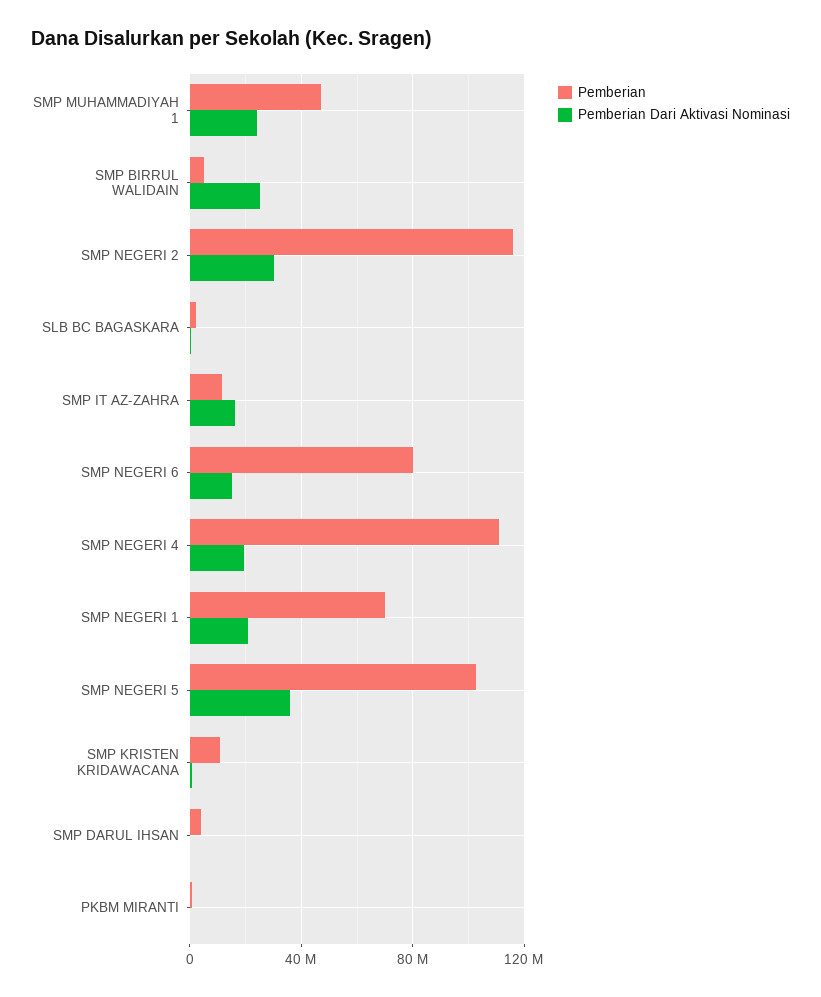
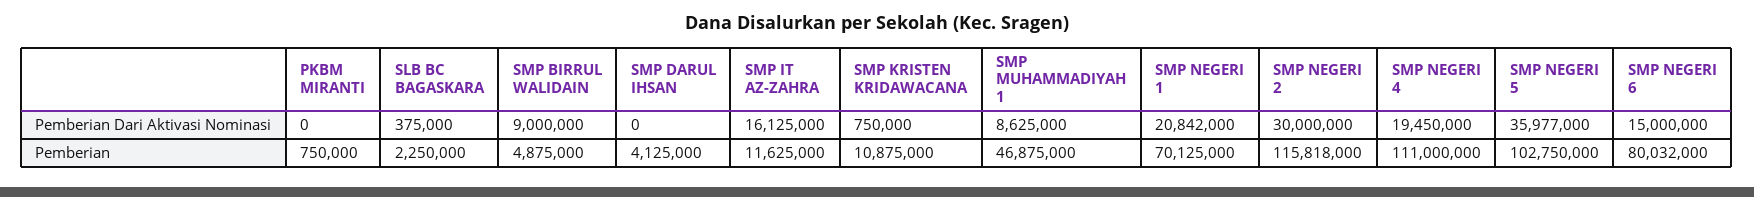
Pemberian Dari Aktivasi Nominasi, SMP MUHAMMADIYAH 1: 25000000 -> 8625000
Pemberian Dari Aktivasi Nominasi, SMP BIRRUL WALIDAIN: 25000000 -> 9000000

